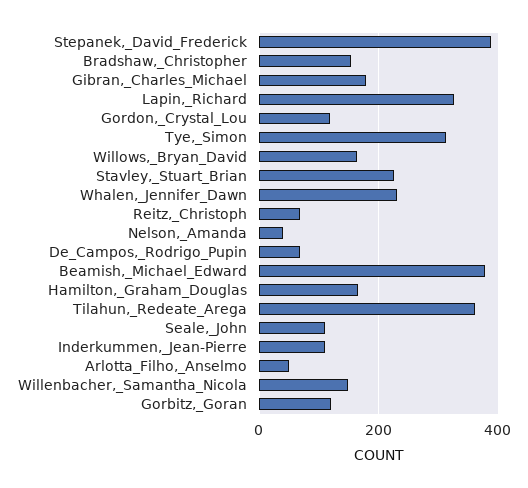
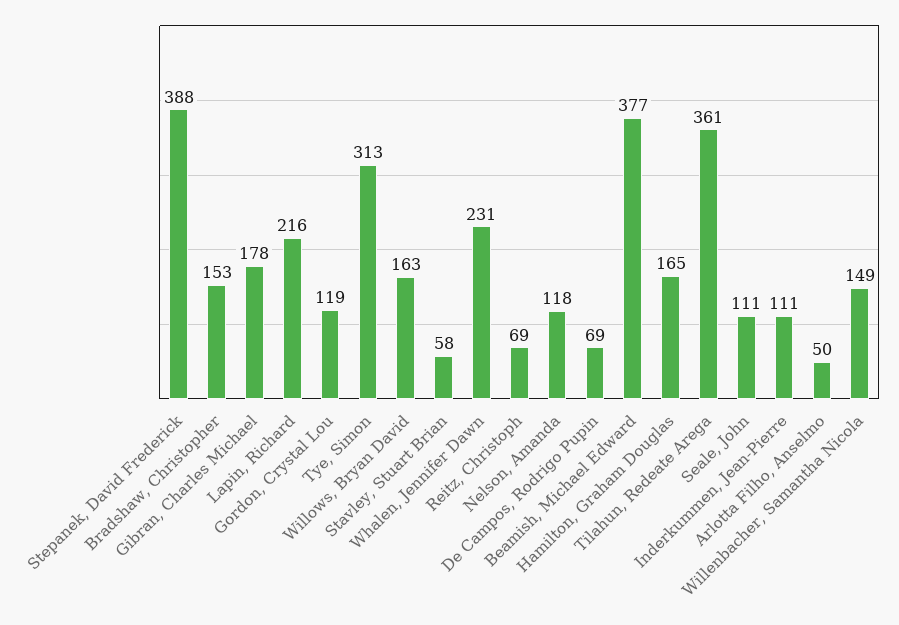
Lapin,_Richard: 320 -> 216
Stavley,_Stuart_Brian: 220 -> 58
Nelson,_Amanda: 40 -> 118
Gorbitz,_Goran: 120 -> none

